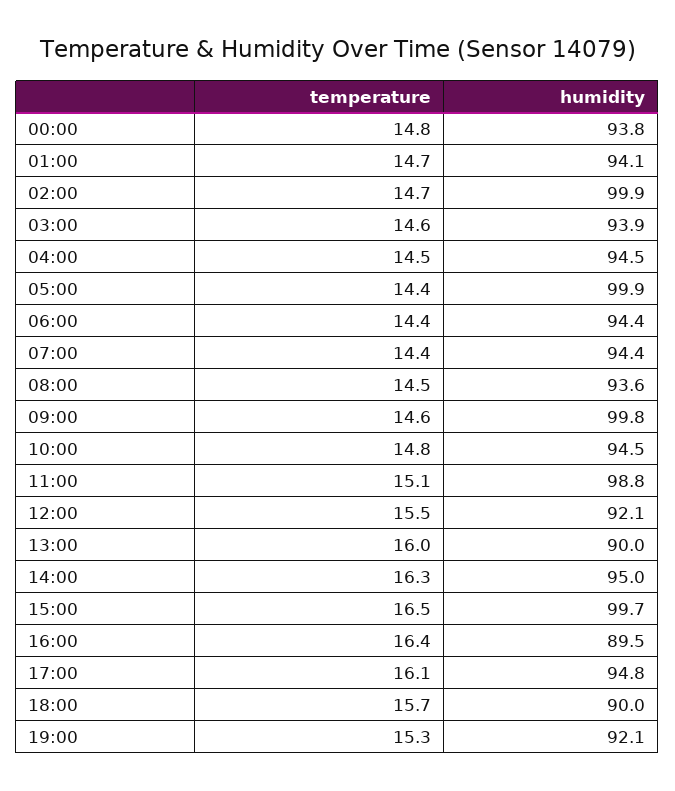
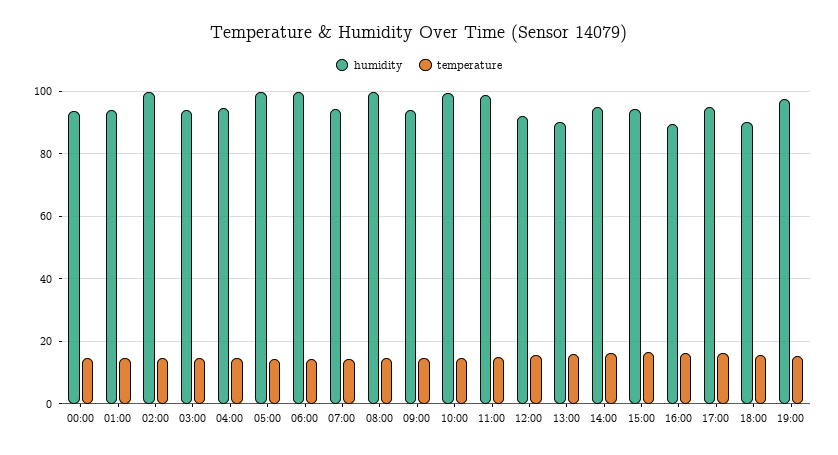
humidity, 06:00: 94.4 -> 100
humidity, 08:00: 93.6 -> 100
humidity, 09:00: 99.8 -> 94
humidity, 10:00: 94.5 -> 100
humidity, 15:00: 99.7 -> 94
humidity, 19:00: 92.1 -> 98

